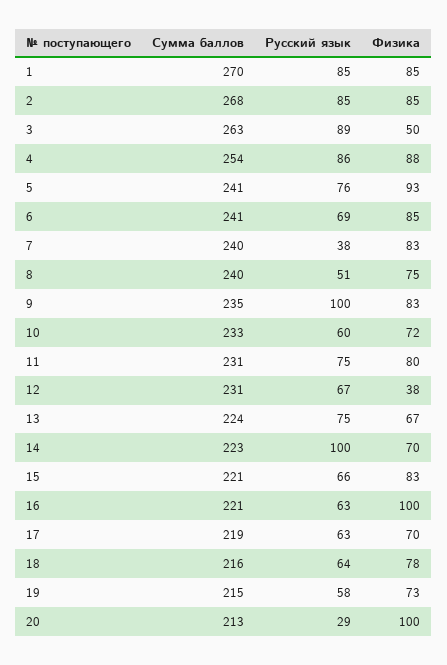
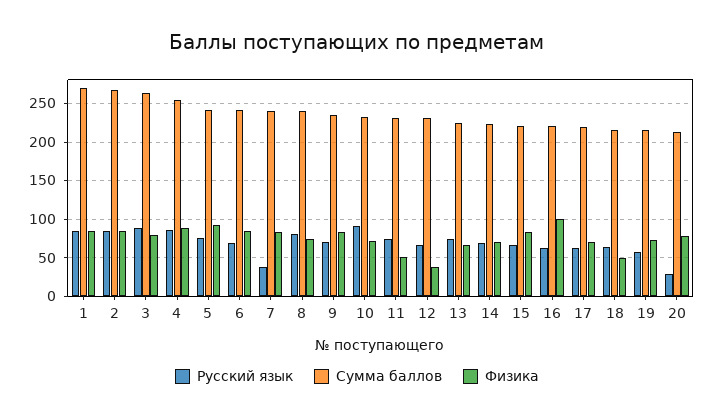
Физика, 3: 50 -> 80
Русский язык, 8: 51 -> 80
Русский язык, 9: 100 -> 70
Русский язык, 10: 60 -> 90
Физика, 11: 80 -> 50
Русский язык, 14: 100 -> 70
Физика, 18: 78 -> 50
Физика, 20: 100 -> 80

